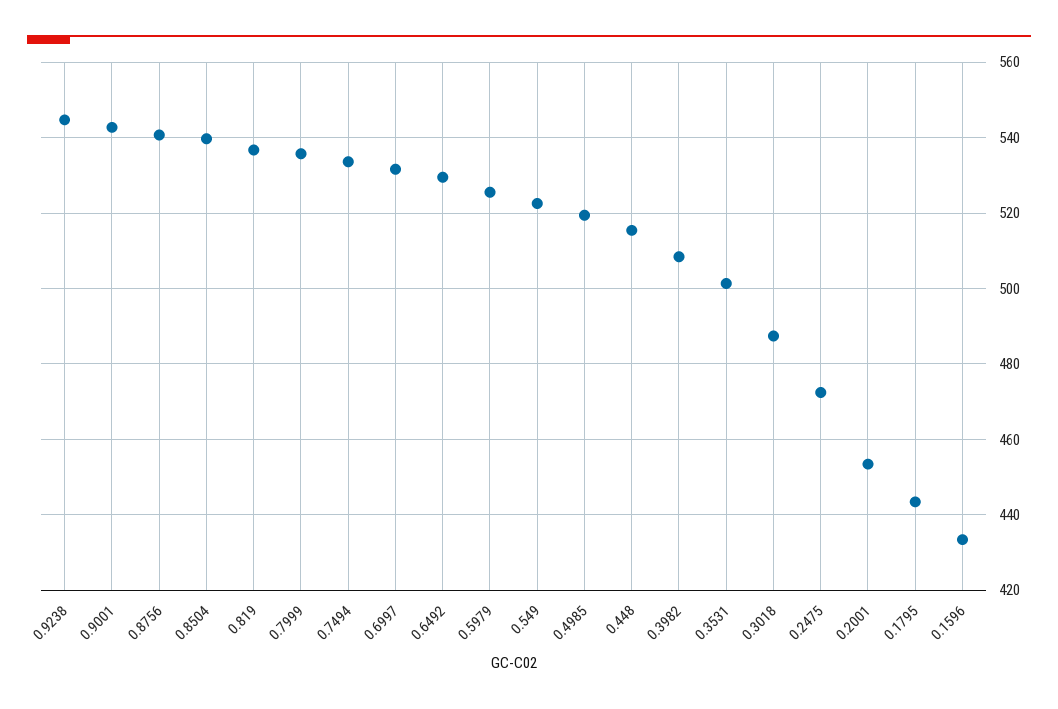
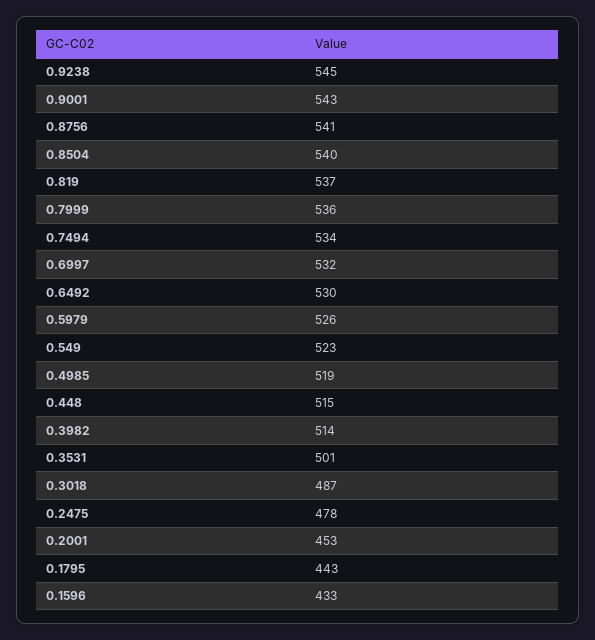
0.3982: 508 -> 514
0.2475: 472 -> 478

